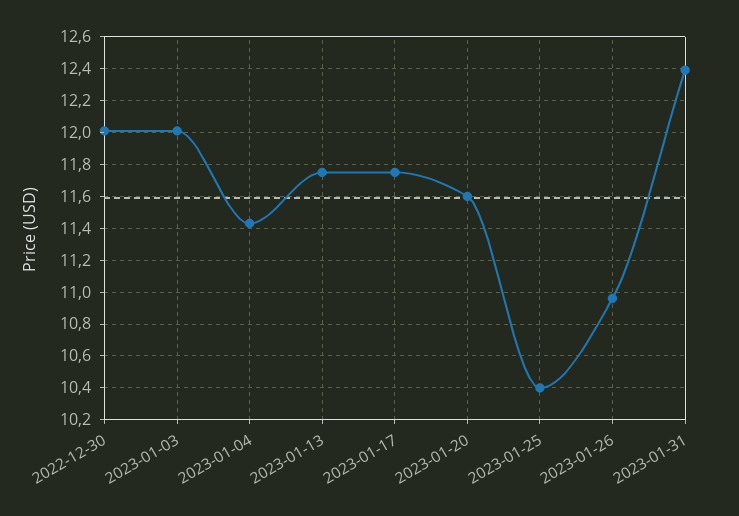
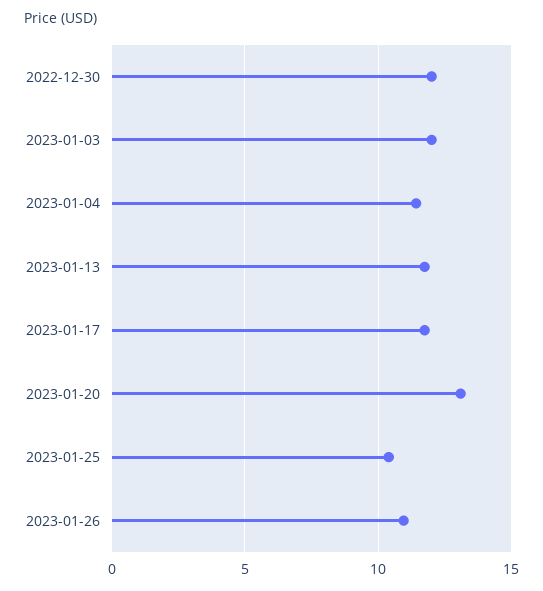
2023-01-20: 11.6 -> 13
2023-01-31: 12.4 -> none

